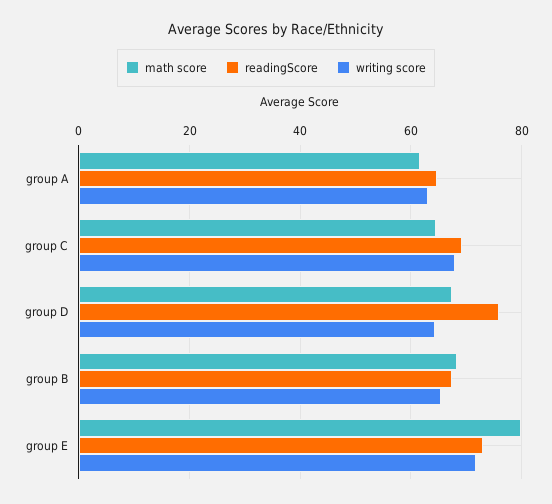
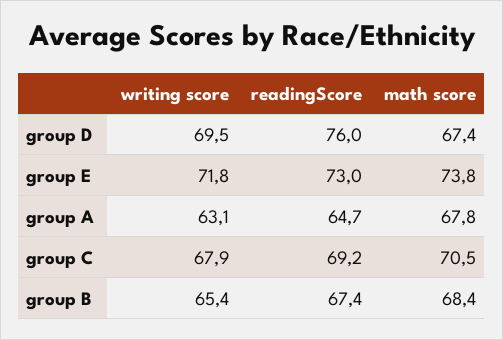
math score, group A: 62 -> 67.8
math score, group C: 64 -> 70.5
writing score, group D: 64 -> 69.5
math score, group E: 80 -> 73.8

